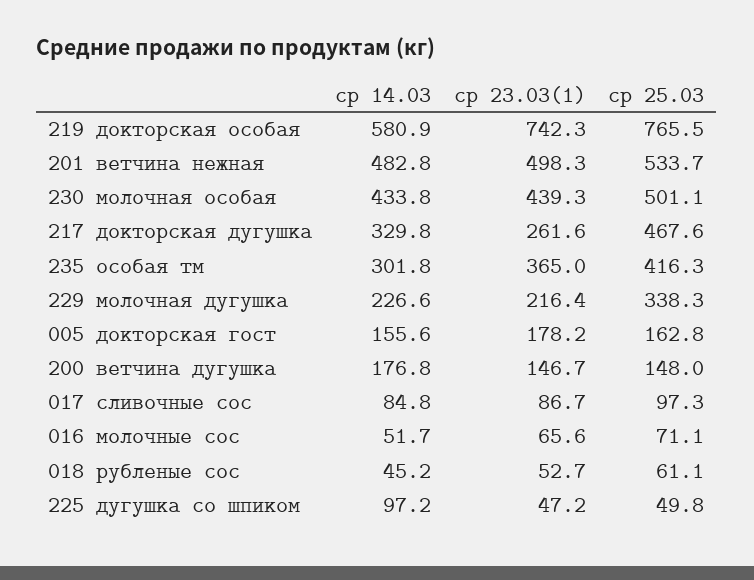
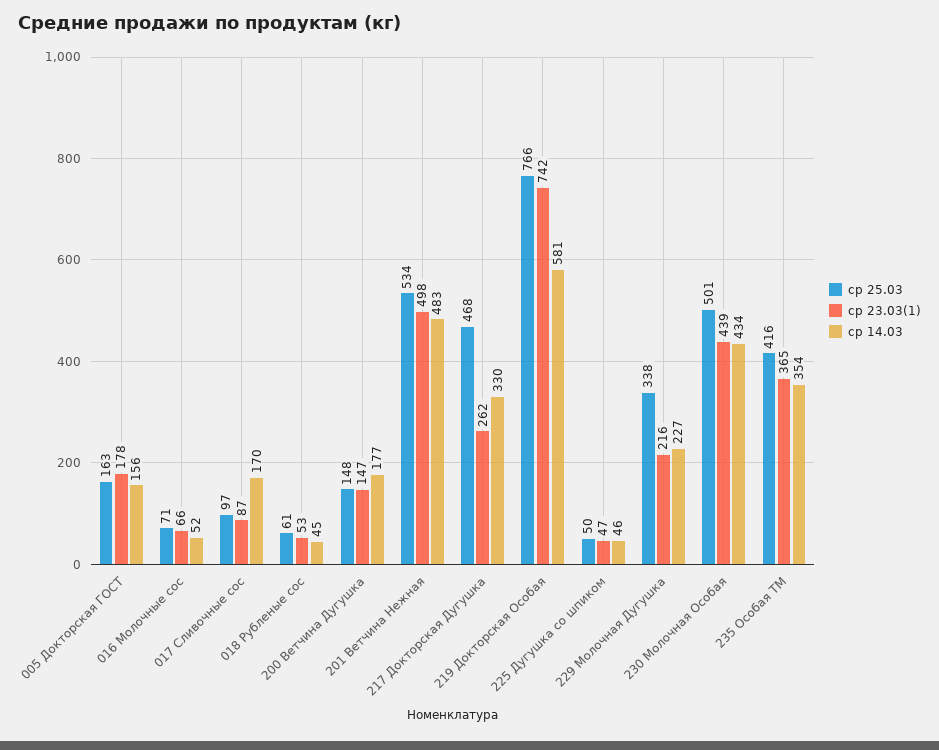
ср 14.03, 235 особая тм: 301.8 -> 354
ср 14.03, 017 сливочные сос: 84.8 -> 170
ср 14.03, 225 дугушка со шпиком: 97.2 -> 46

